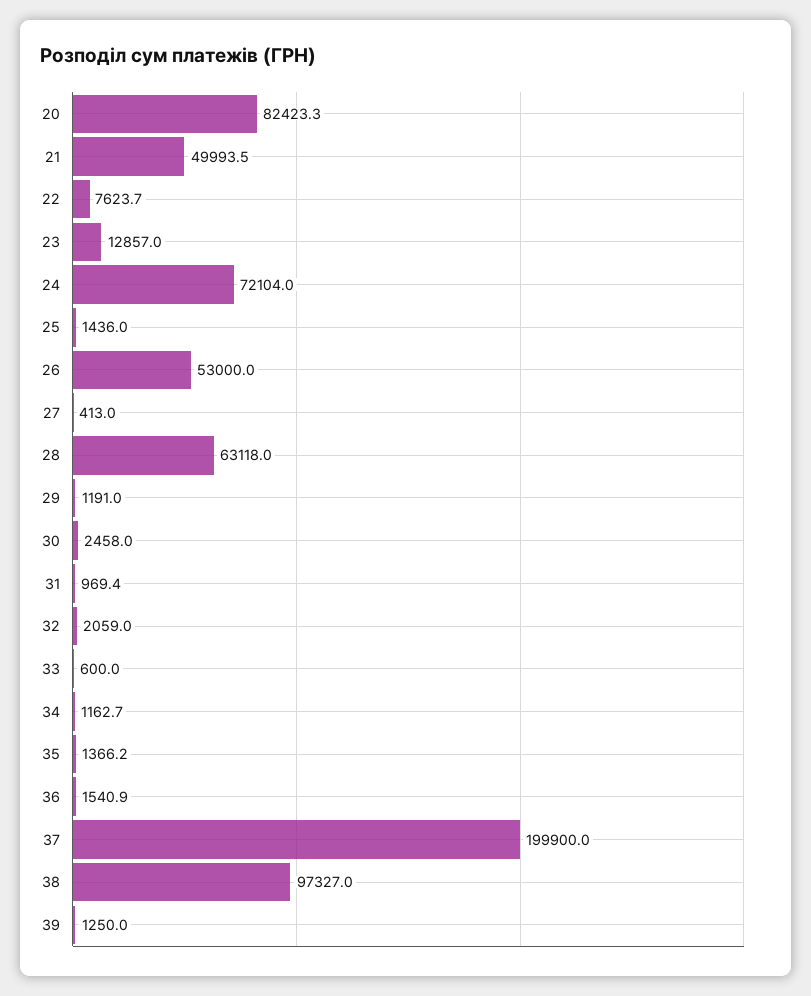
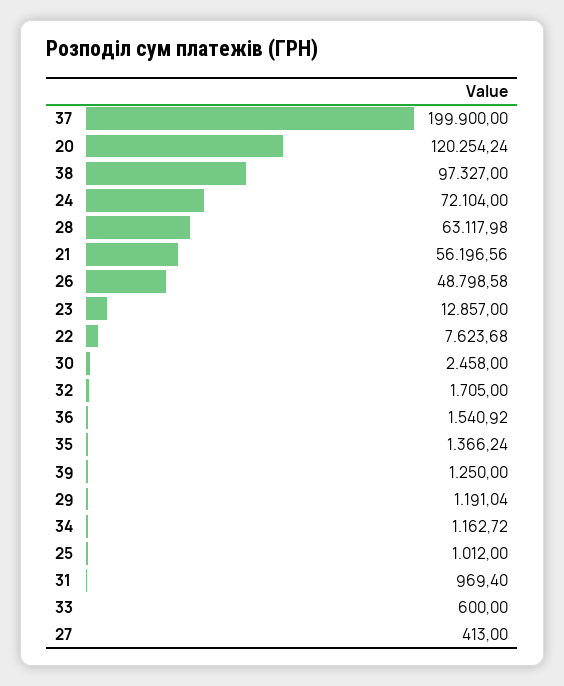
20: 82423.3 -> 120254.24
21: 49993.5 -> 56196.56
25: 1436 -> 1012
26: 53000 -> 48798.58
32: 2059 -> 1705

